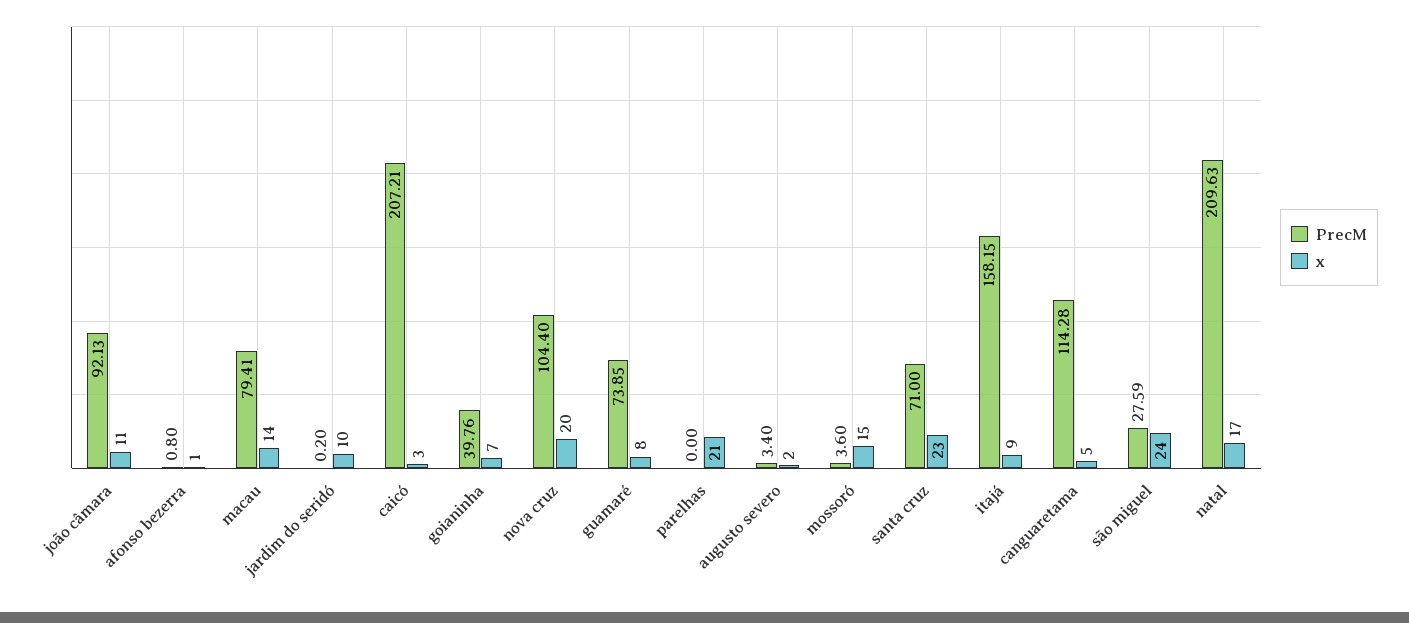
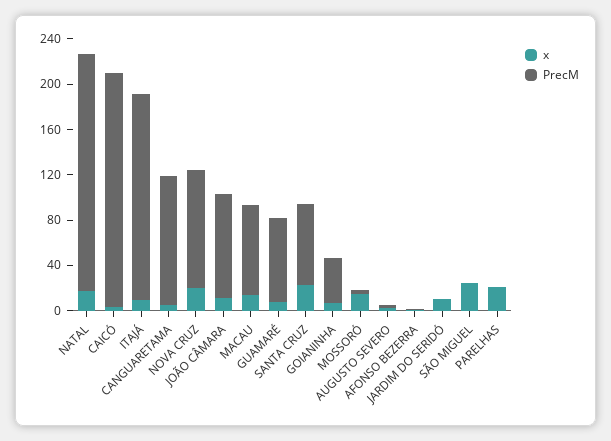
PrecM, itajá: 158.15 -> 180
PrecM, são miguel: 27.59 -> 0

